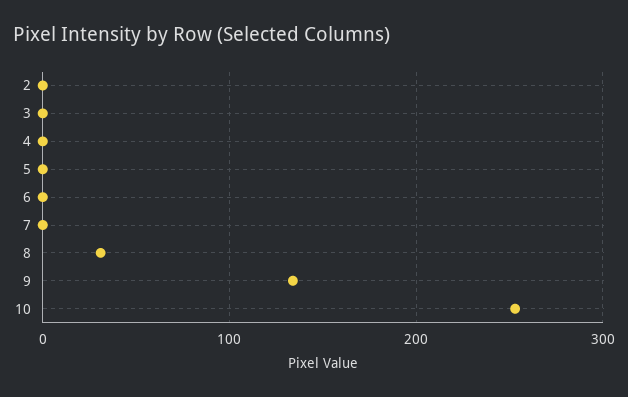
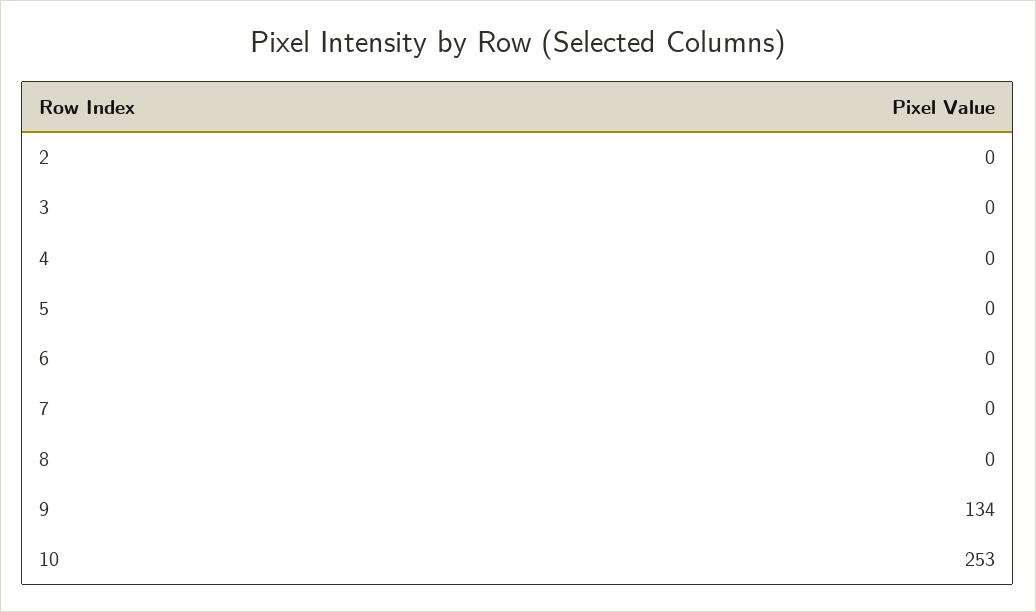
8: 30 -> 0

